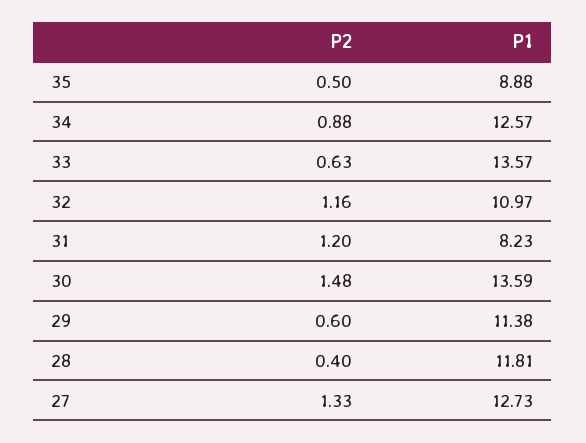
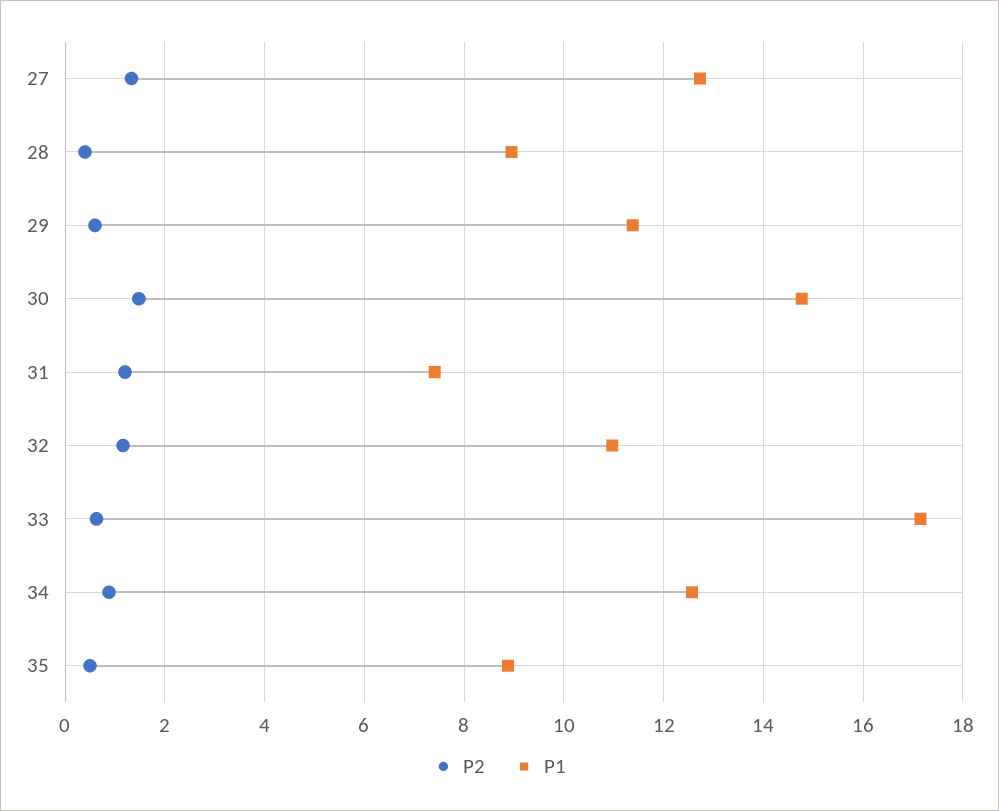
P1, 33: 13.57 -> 17.2
P1, 31: 8.23 -> 7.4
P1, 30: 13.59 -> 14.8
P1, 28: 11.81 -> 9

